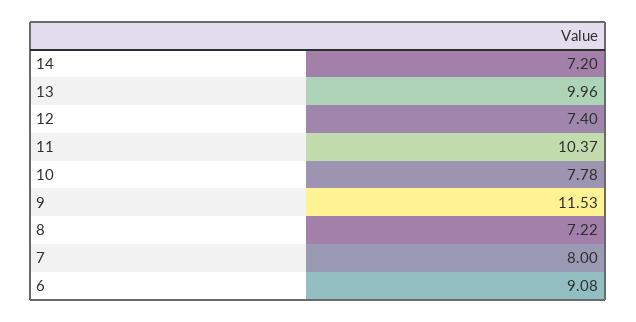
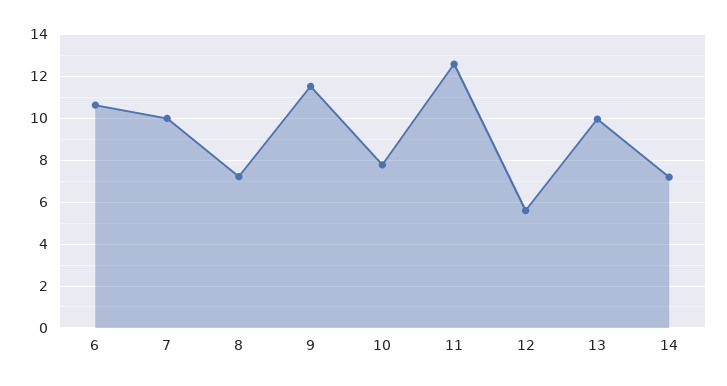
12: 7.4 -> 5.5
11: 10.37 -> 12.5
7: 8 -> 10
6: 9.08 -> 10.5

